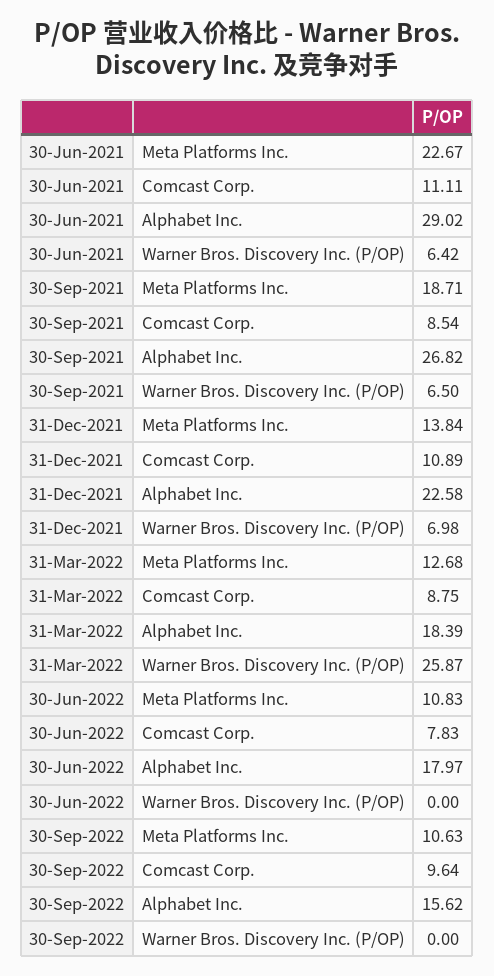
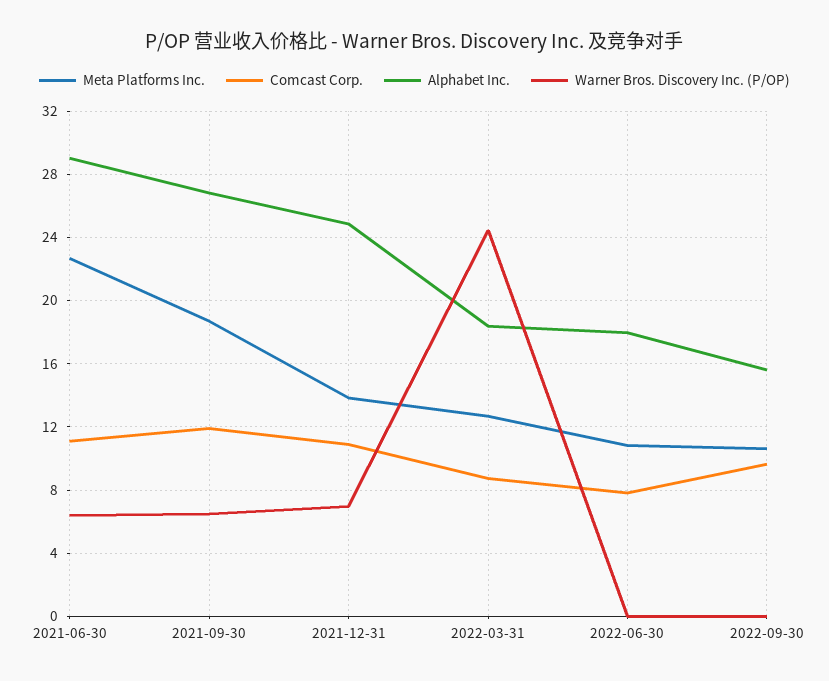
Comcast Corp., 30-Sep-2021: 8.54 -> 12
Alphabet Inc., 31-Dec-2021: 22.58 -> 25
Warner Bros. Discovery Inc. (P/OP), 31-Mar-2022: 25.87 -> 24.5

